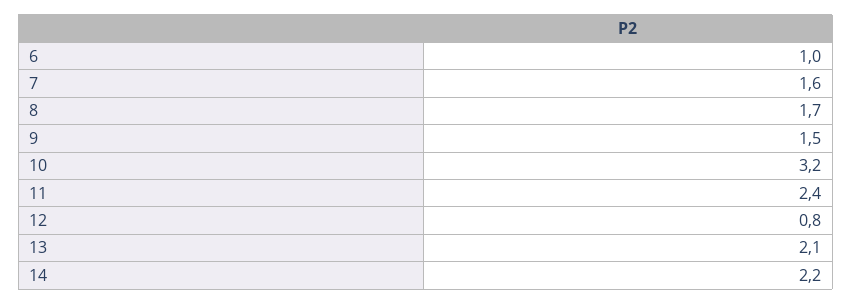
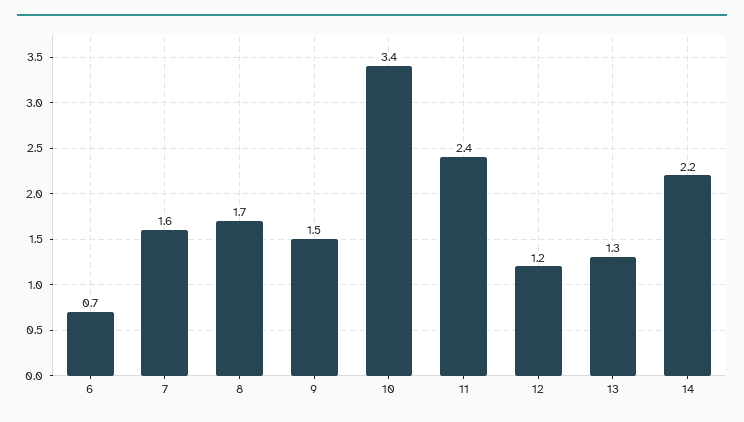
6: 1 -> 0.7
10: 3.2 -> 3.4
12: 0.8 -> 1.2
13: 2.1 -> 1.3

